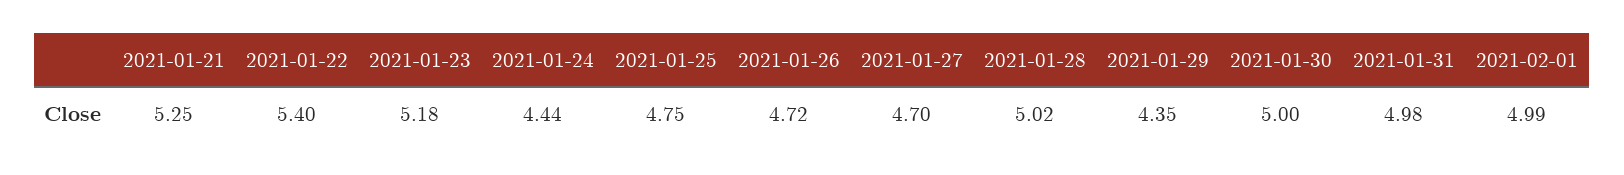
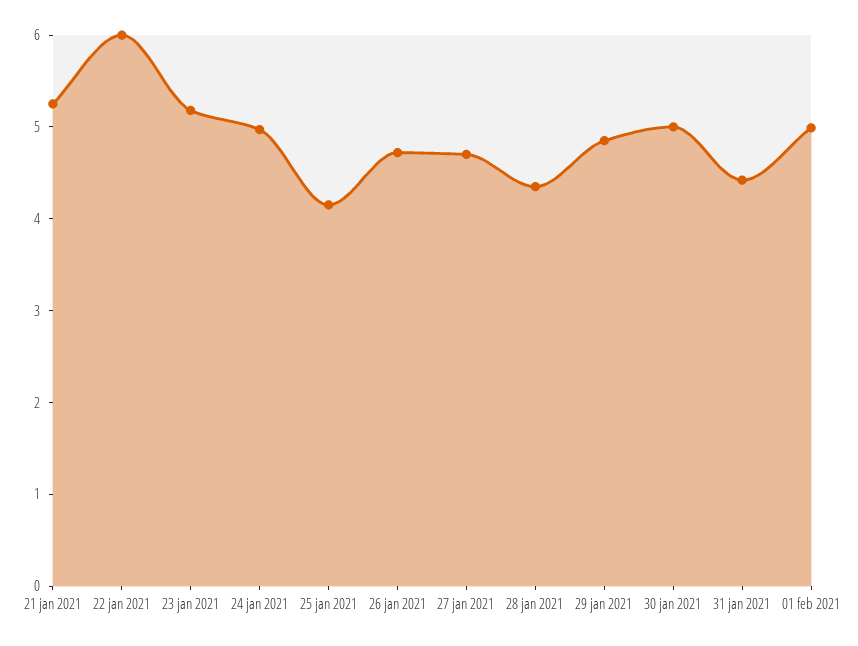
2021-01-22: 5.4 -> 6
2021-01-24: 4.44 -> 5
2021-01-25: 4.75 -> 4.2
2021-01-28: 5.02 -> 4.4
2021-01-29: 4.35 -> 4.8
2021-01-31: 4.98 -> 4.4

